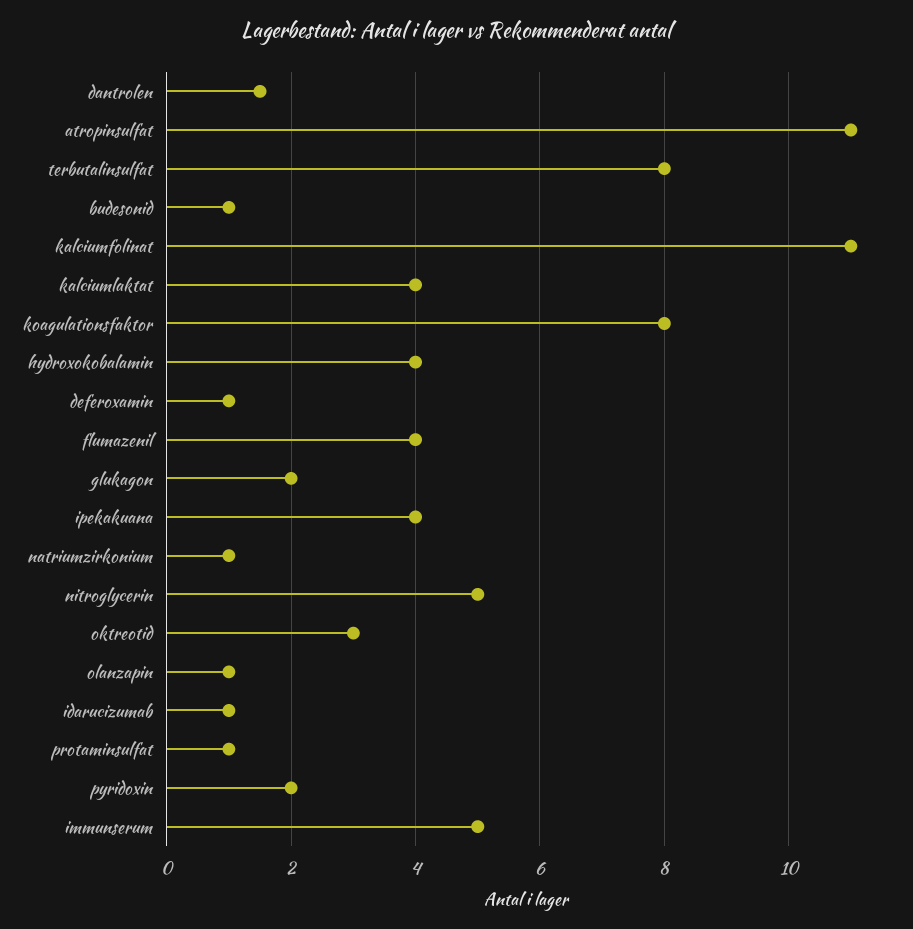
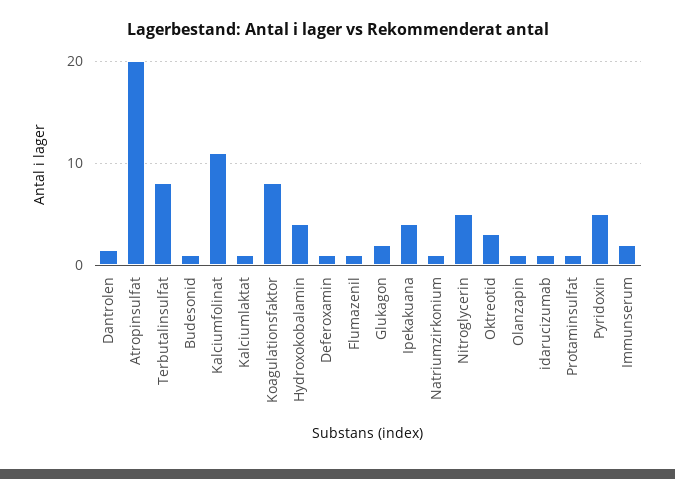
atropinsulfat: 11 -> 20
kalciumlaktat: 4 -> 1
flumazenil: 4 -> 1
pyridoxin: 2 -> 5
immunserum: 5 -> 2

